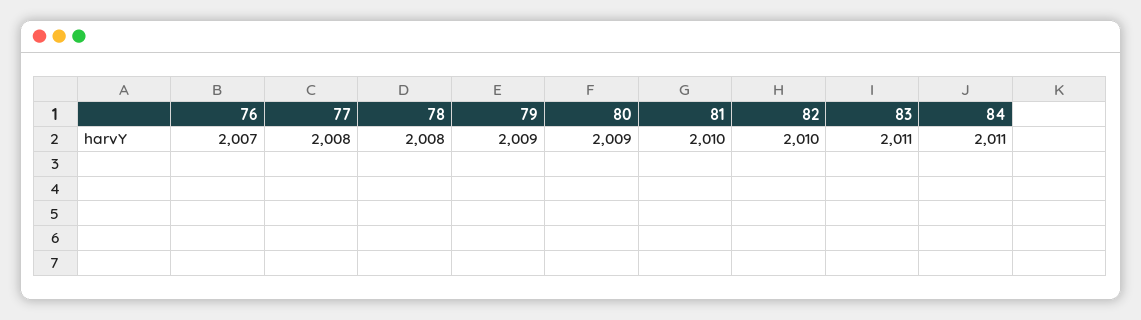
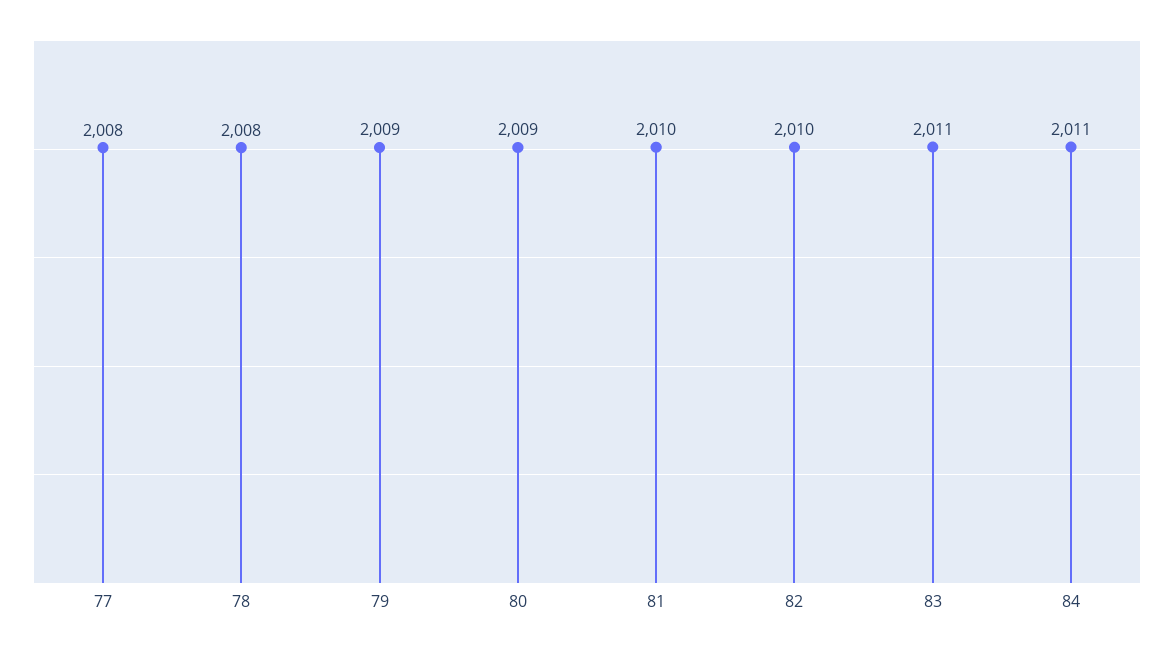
76: 2007 -> none

